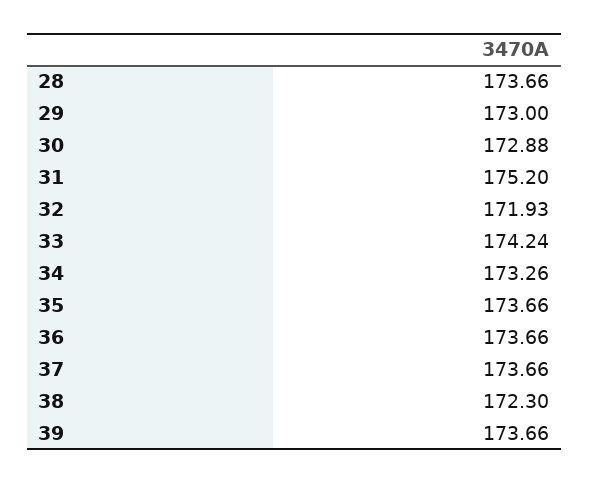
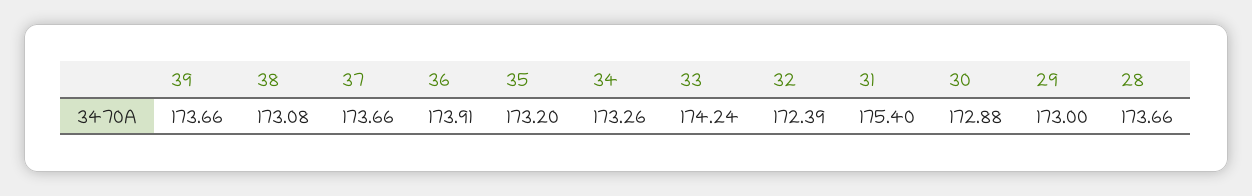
31: 175.2 -> 175.4
32: 171.93 -> 172.39
35: 173.66 -> 173.2
36: 173.66 -> 173.91
38: 172.3 -> 173.08

